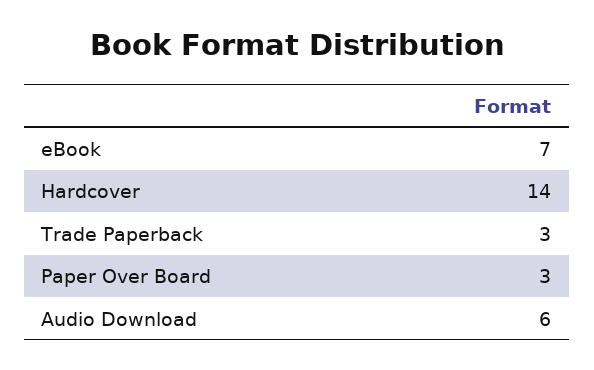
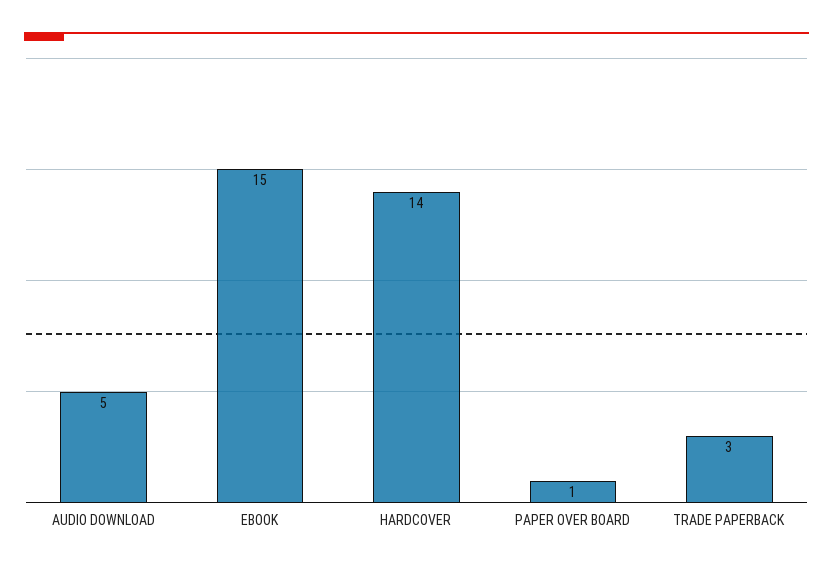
eBook: 7 -> 15
Paper Over Board: 3 -> 1
Audio Download: 6 -> 5

